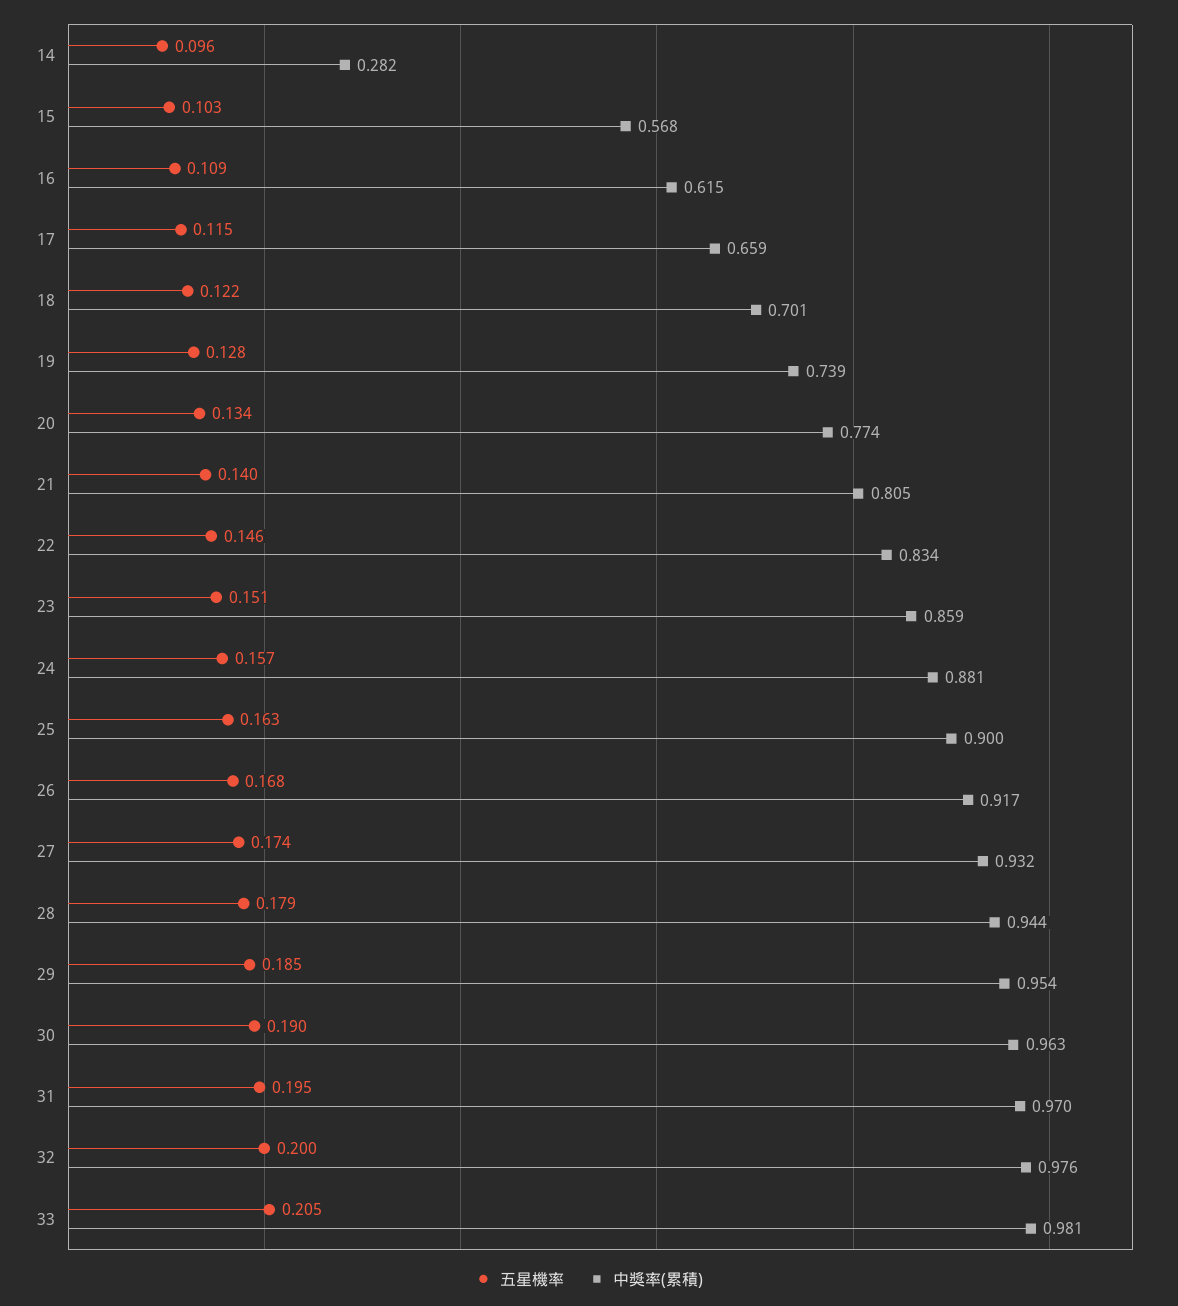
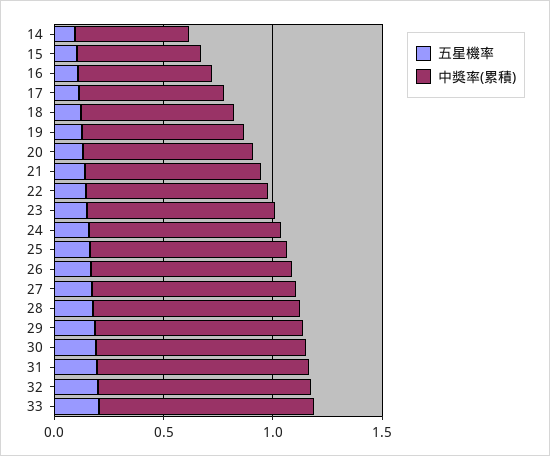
中獎率(累積), 14: 0.282 -> 0.5

